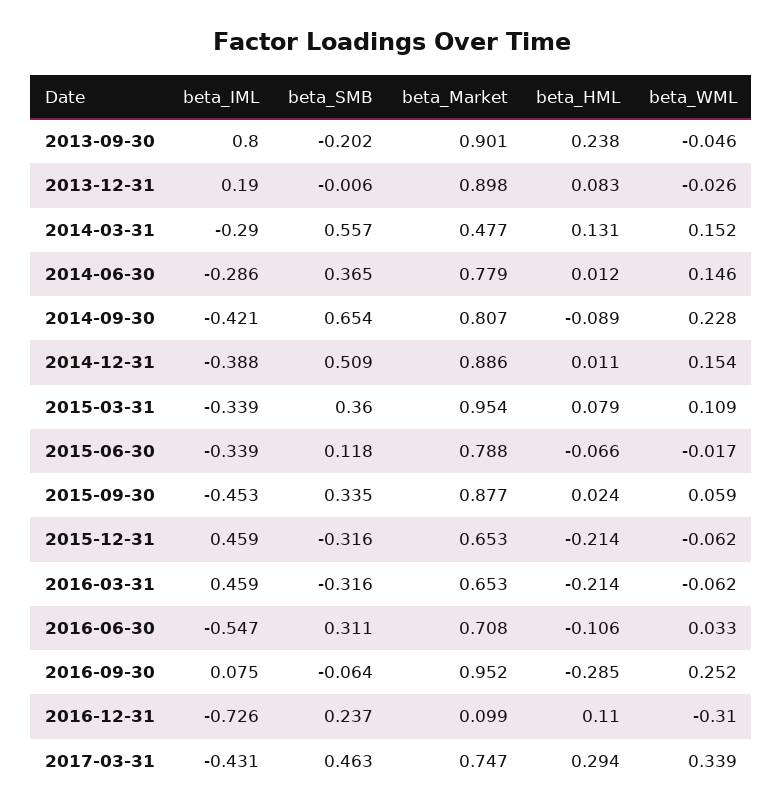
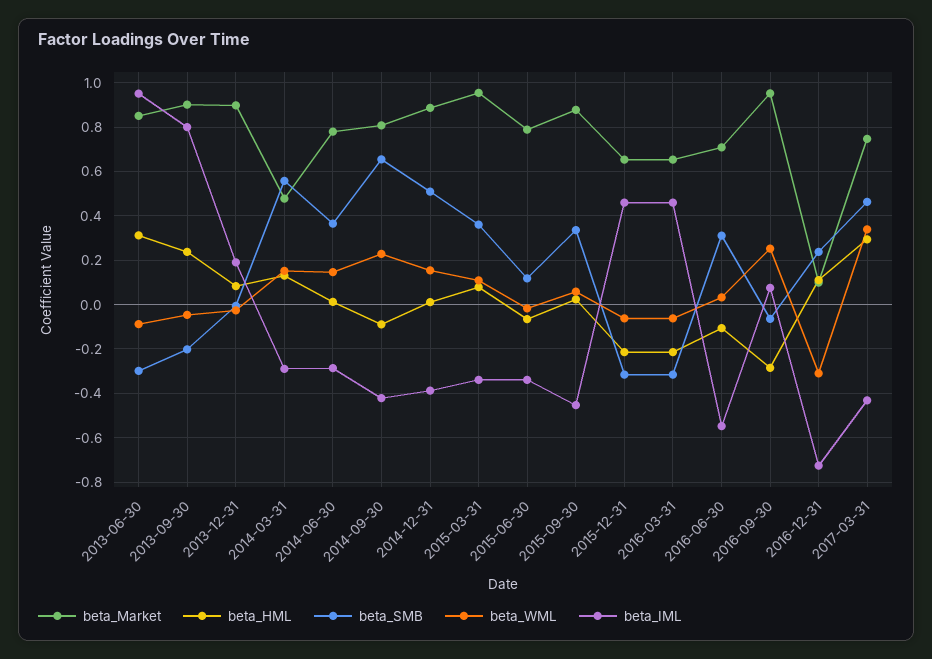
beta_Market, 2013-06-30: none -> 0.85
beta_HML, 2013-06-30: none -> 0.3
beta_SMB, 2013-06-30: none -> -0.3
beta_WML, 2013-06-30: none -> -0.1
beta_IML, 2013-06-30: none -> 0.95

